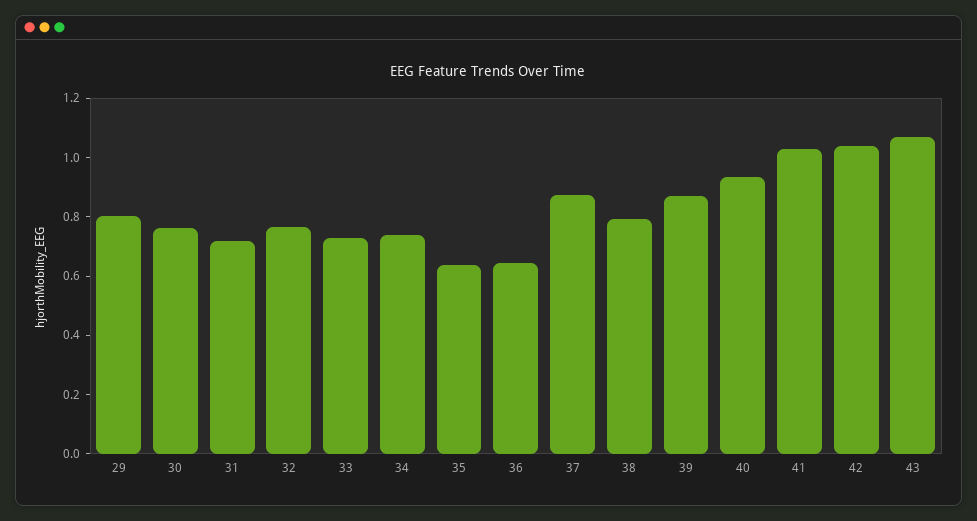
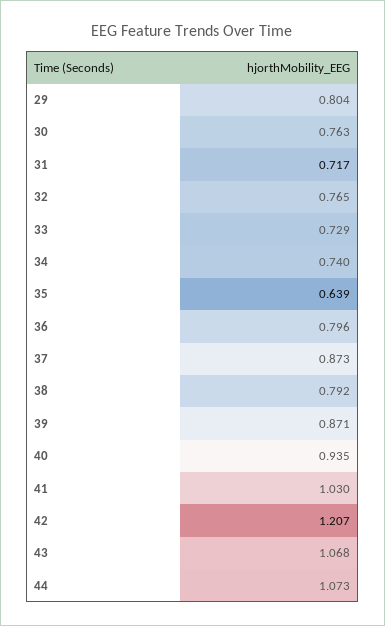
36: 0.65 -> 0.796
42: 1.05 -> 1.207
44: none -> 1.073

